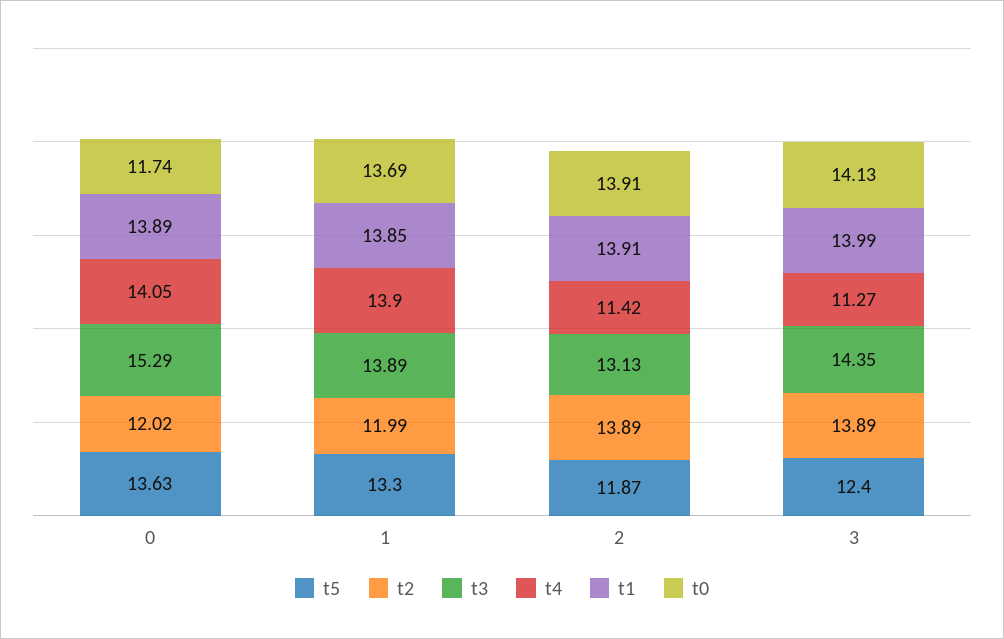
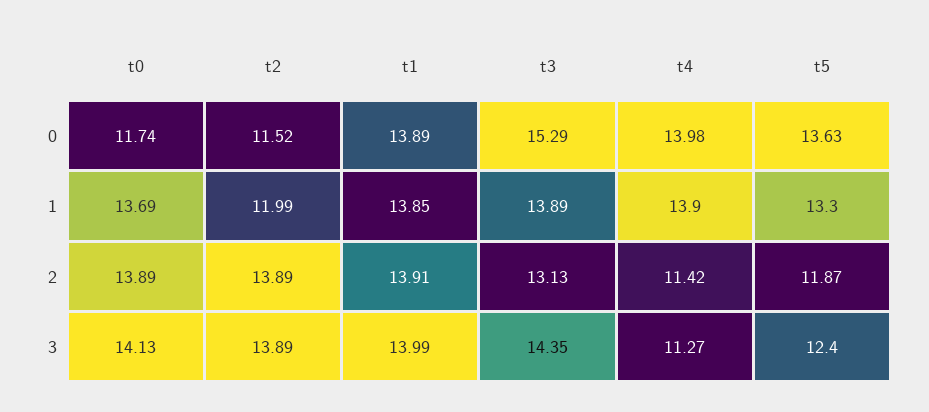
t2, 0: 12.02 -> 11.52
t4, 0: 14.05 -> 13.98
t0, 2: 13.91 -> 13.89

